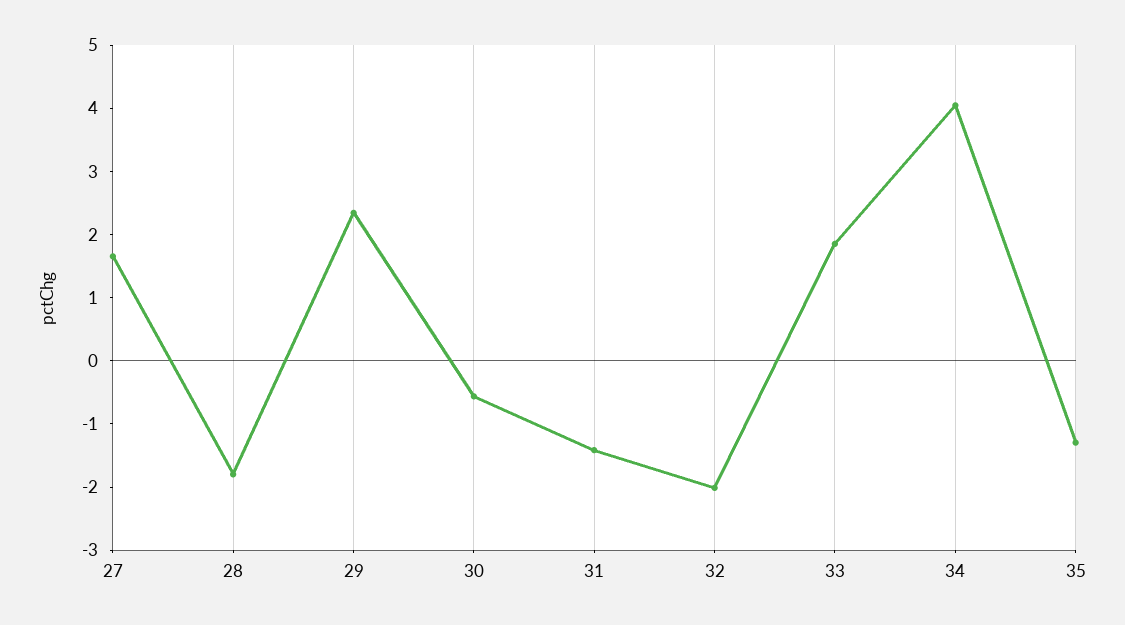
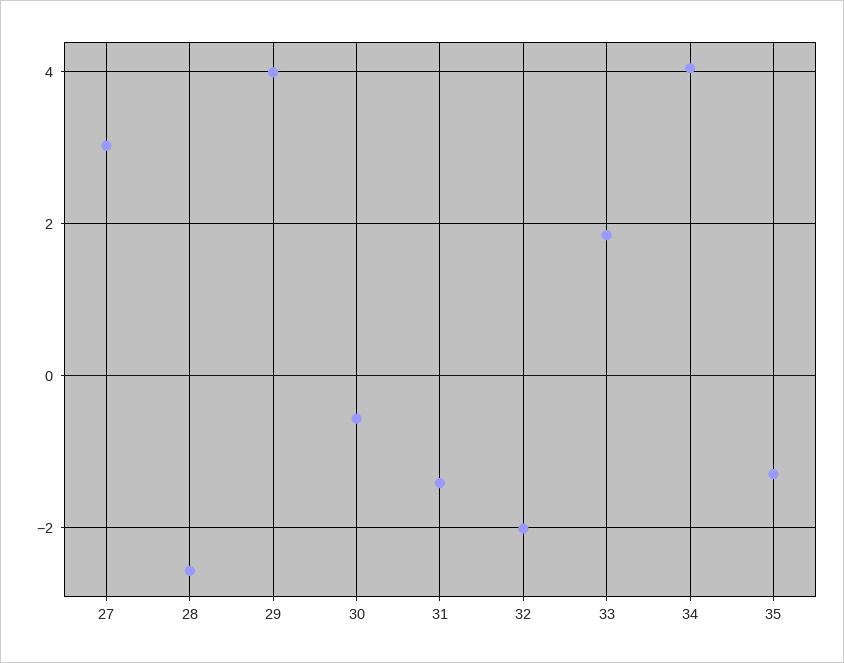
27: 1.6 -> 3
28: -1.8 -> -2.6
29: 2.4 -> 4

